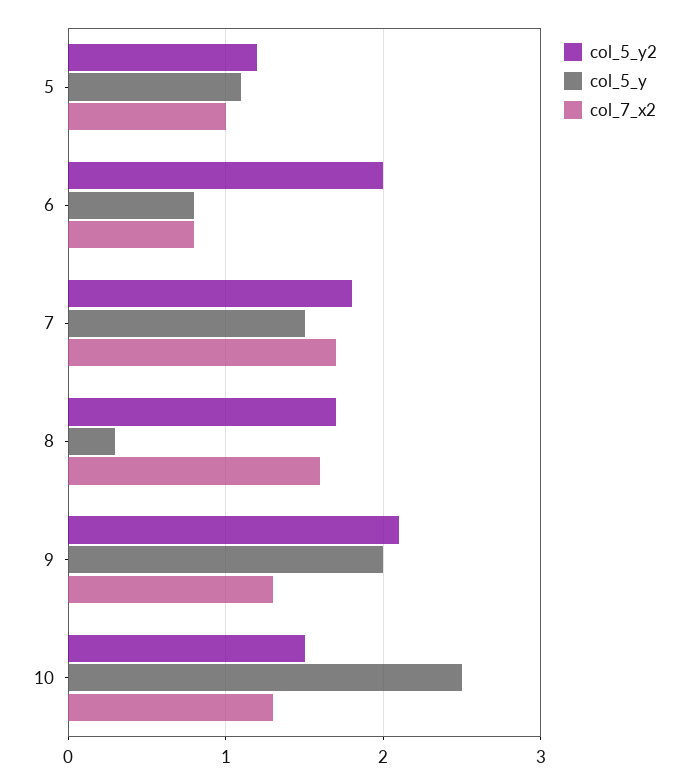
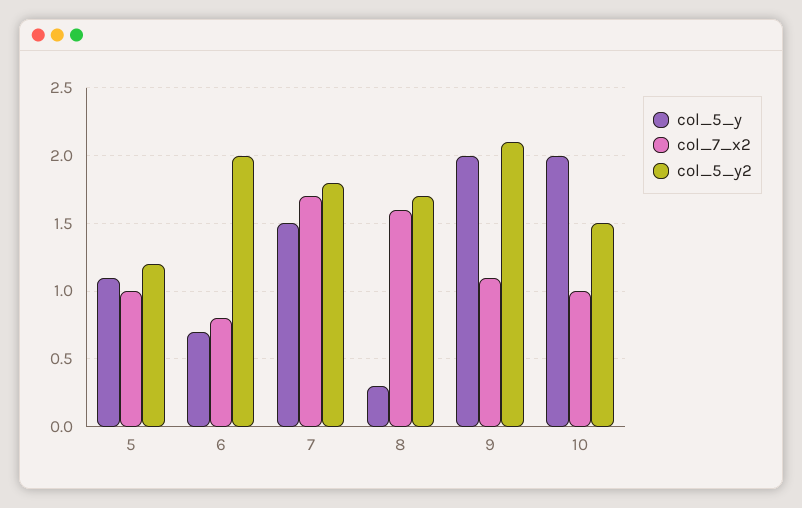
col_5_y, 6: 0.8 -> 0.7
col_7_x2, 9: 1.3 -> 1.1
col_5_y, 10: 2.5 -> 2
col_7_x2, 10: 1.3 -> 1

